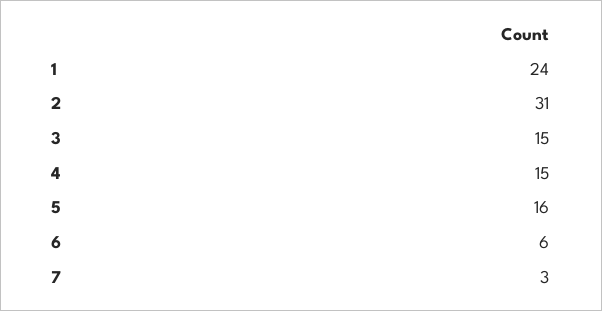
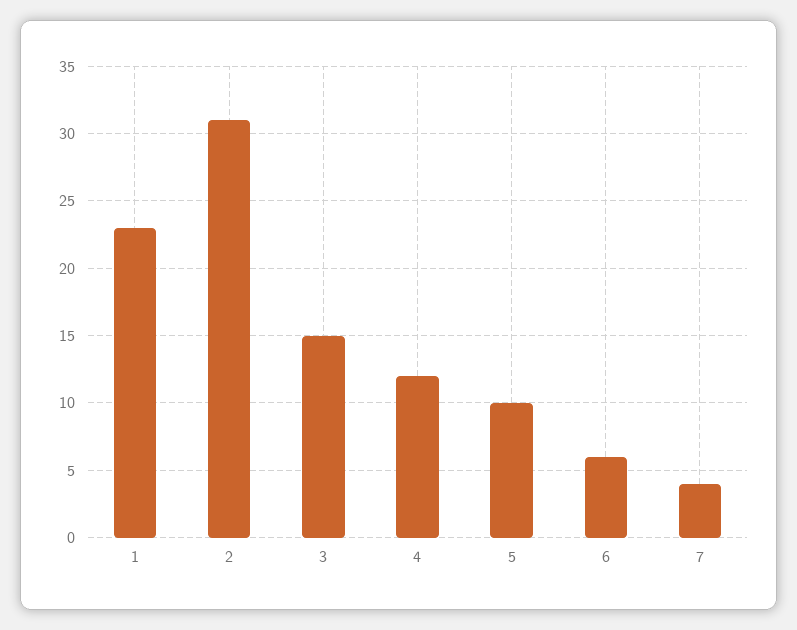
1: 24 -> 23
4: 15 -> 12
5: 16 -> 10
7: 3 -> 4

